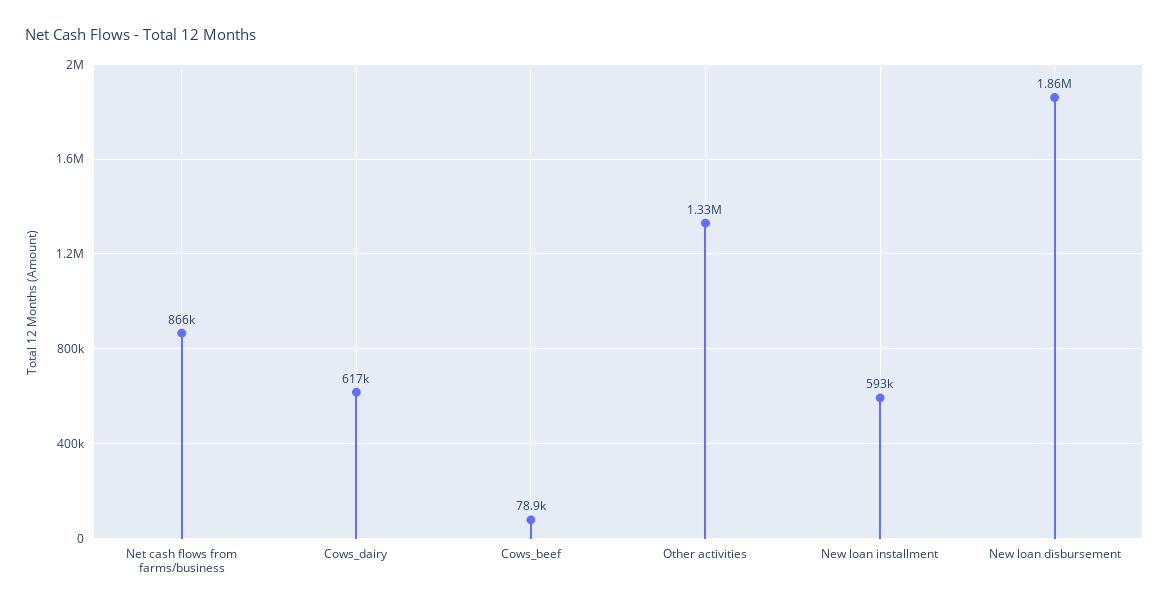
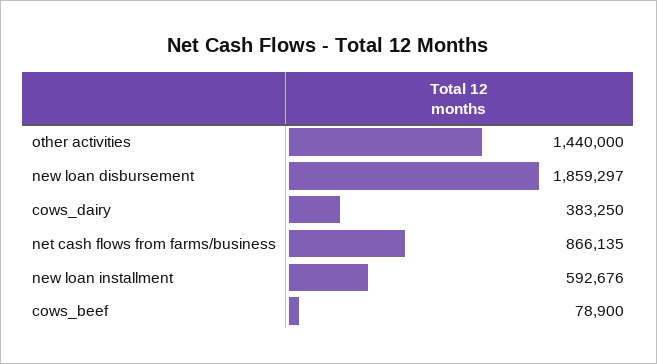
Cows_dairy: 617000 -> 383250
Other activities: 1330000 -> 1440000

